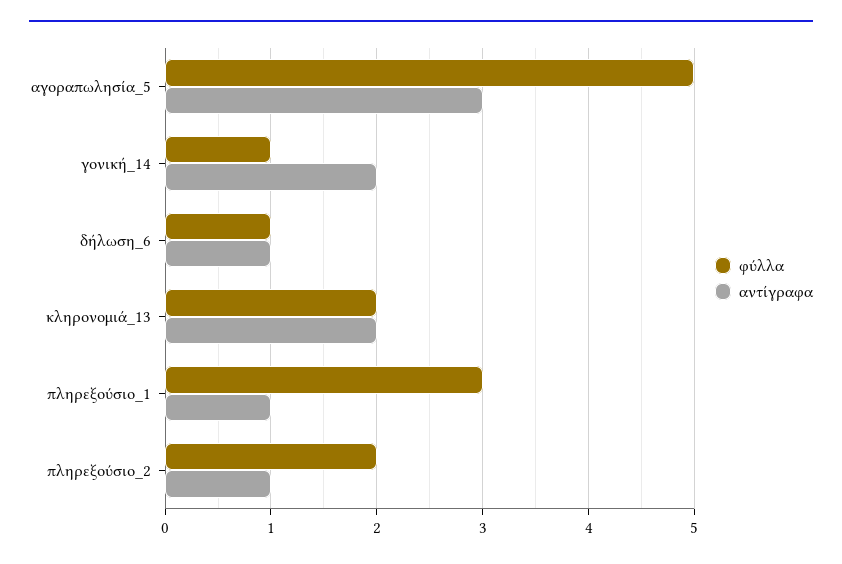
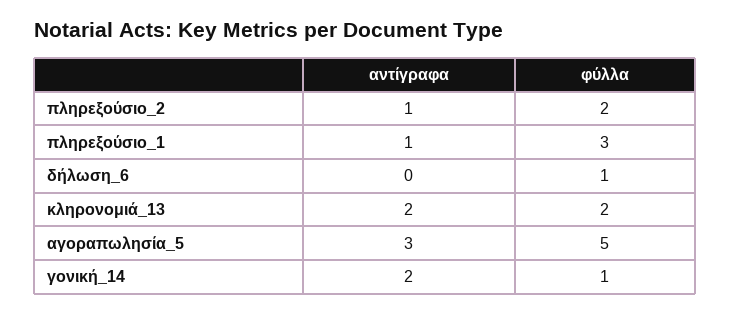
αντίγραφα, δήλωση_6: 1 -> 0

